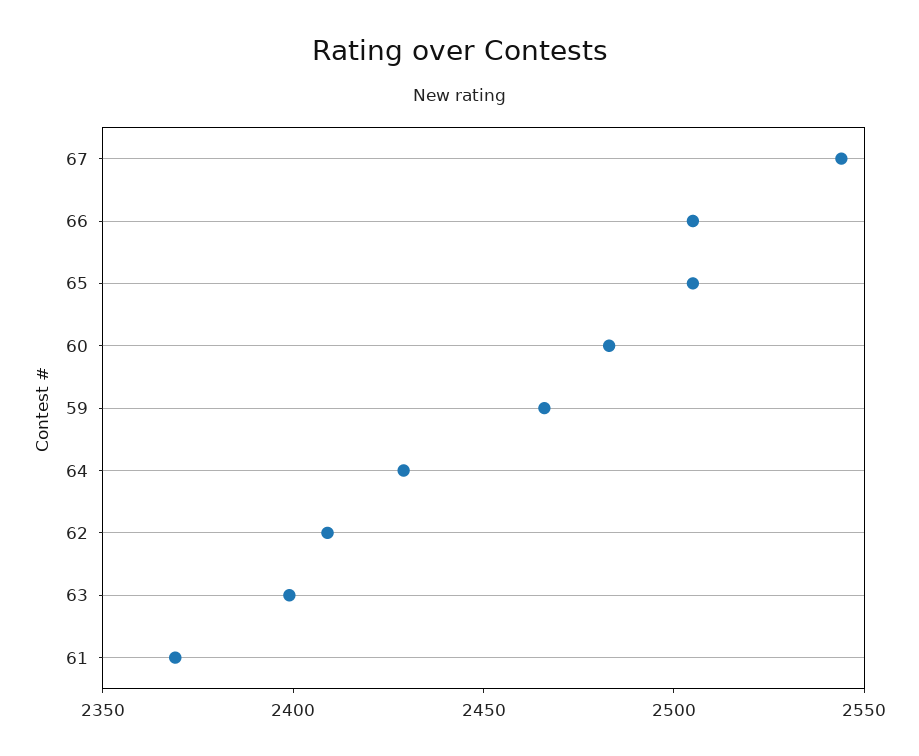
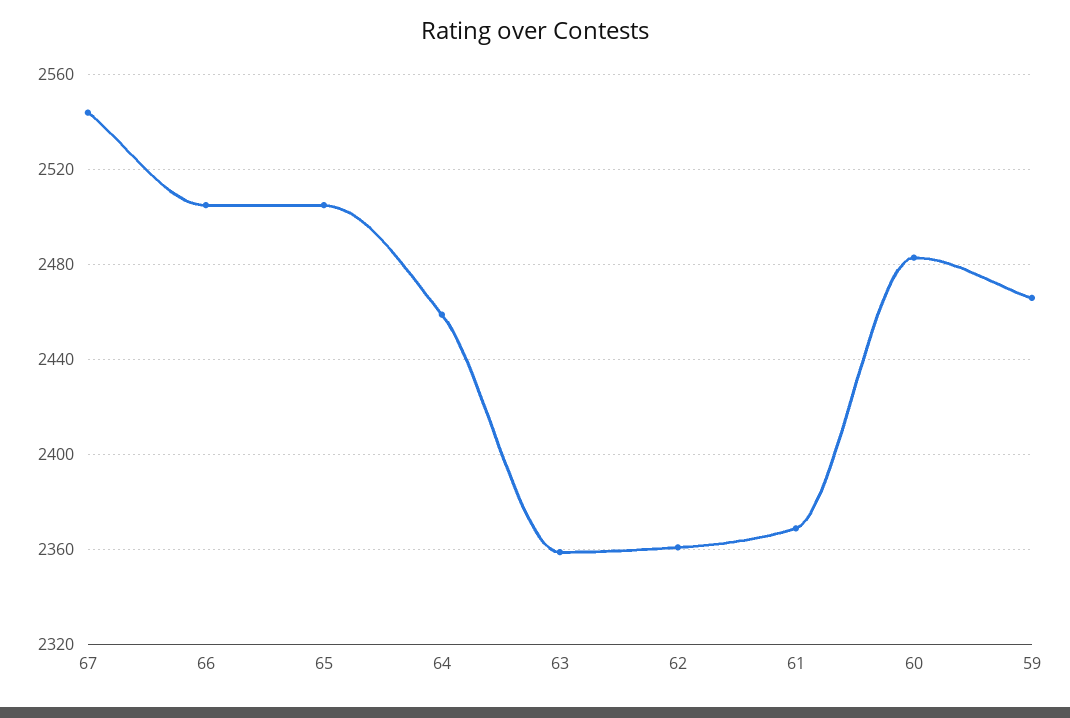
64: 2430 -> 2460
62: 2410 -> 2360
63: 2400 -> 2360

